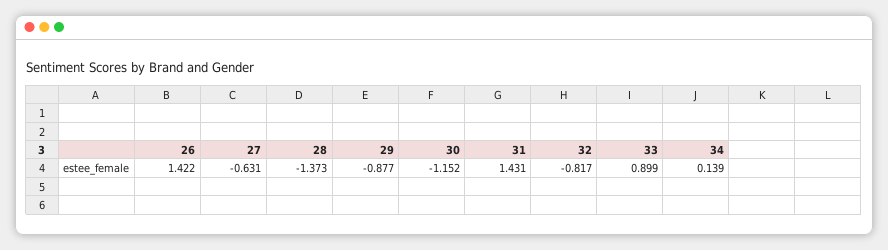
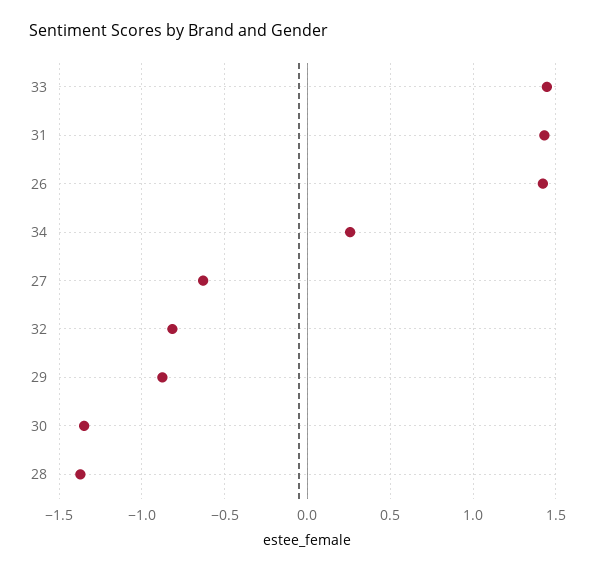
30: -1.152 -> -1.35
33: 0.899 -> 1.45
34: 0.139 -> 0.25

